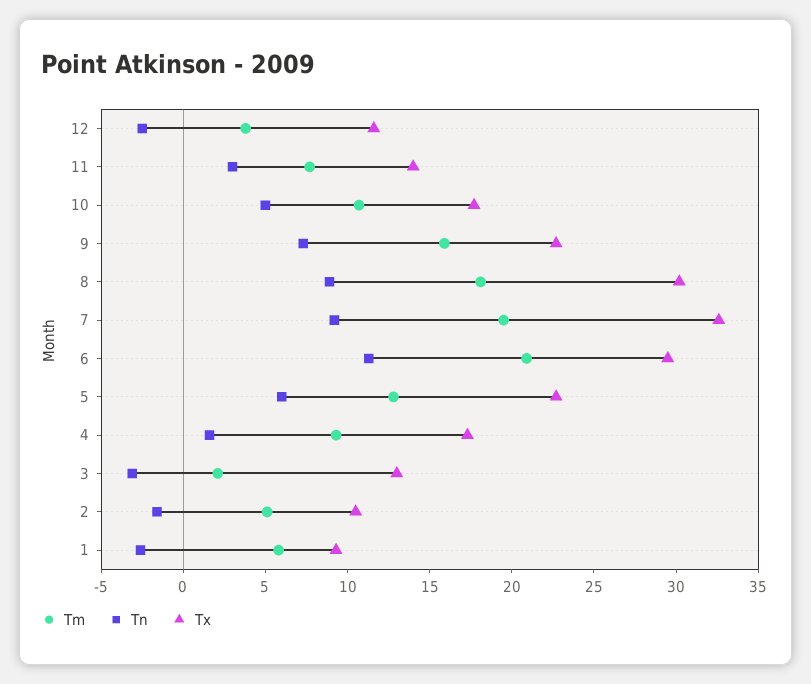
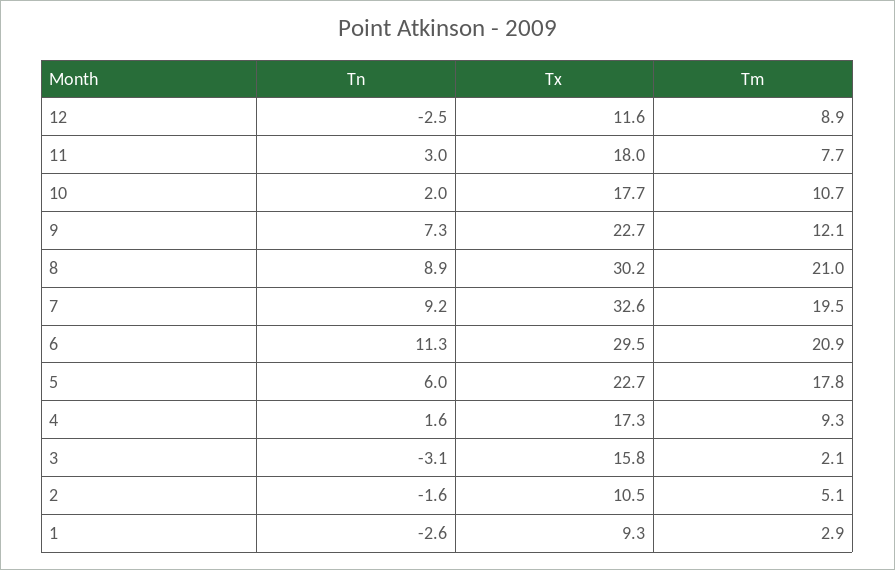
Tm, 12: 4 -> 8.9
Tx, 11: 14 -> 18
Tn, 10: 5 -> 2
Tm, 9: 16 -> 12.1
Tm, 8: 18 -> 21
Tm, 5: 13 -> 17.8
Tx, 3: 13 -> 15.8
Tm, 1: 6 -> 2.9

